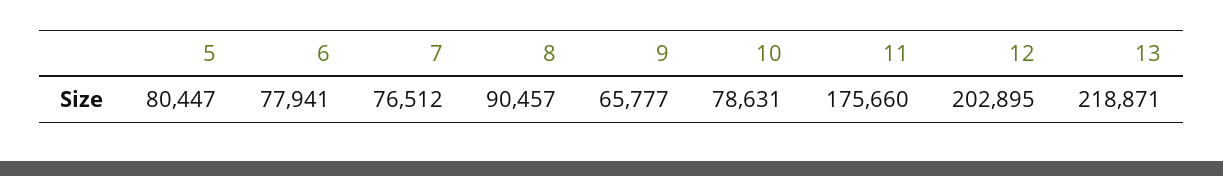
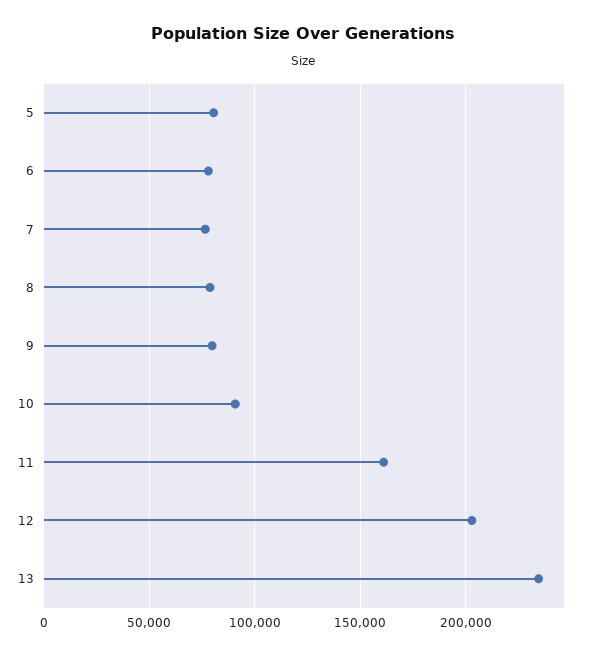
8: 90457 -> 80000
9: 65777 -> 80000
10: 78631 -> 90000
11: 175660 -> 160000
13: 218871 -> 235000

